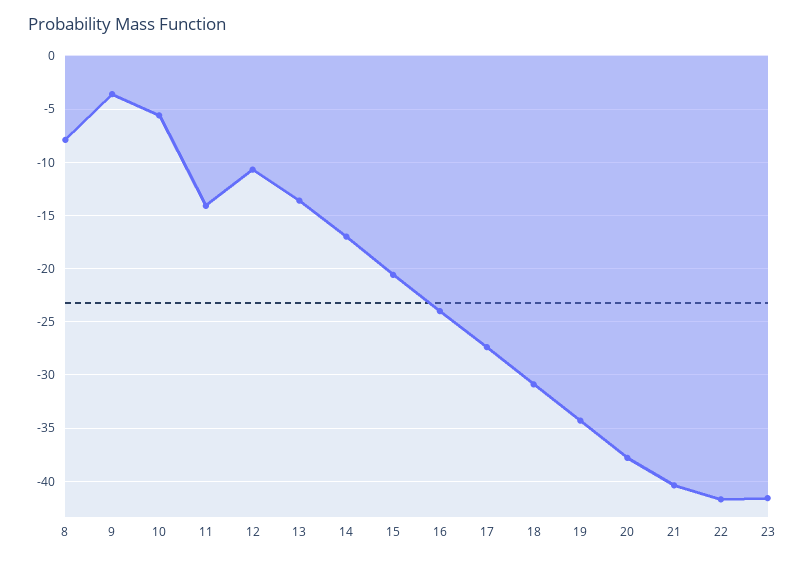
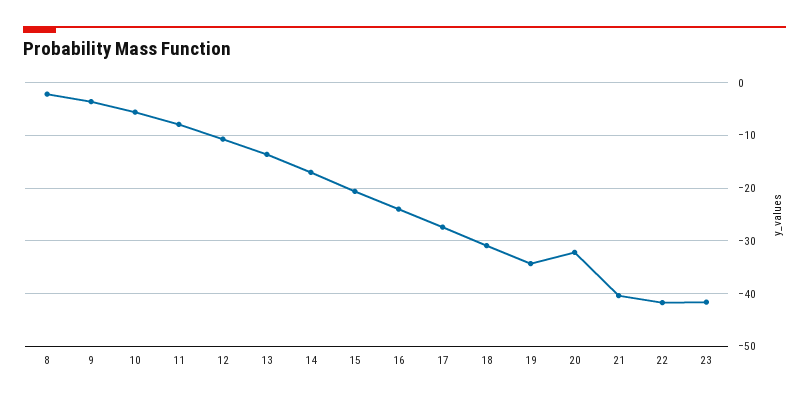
8: -8 -> -2
11: -14 -> -8
20: -38 -> -32

